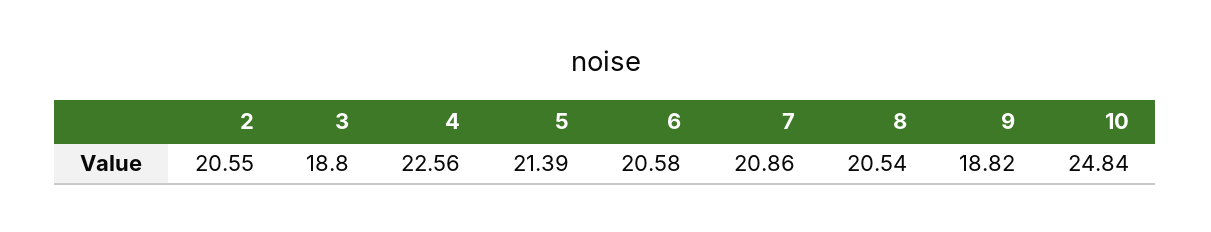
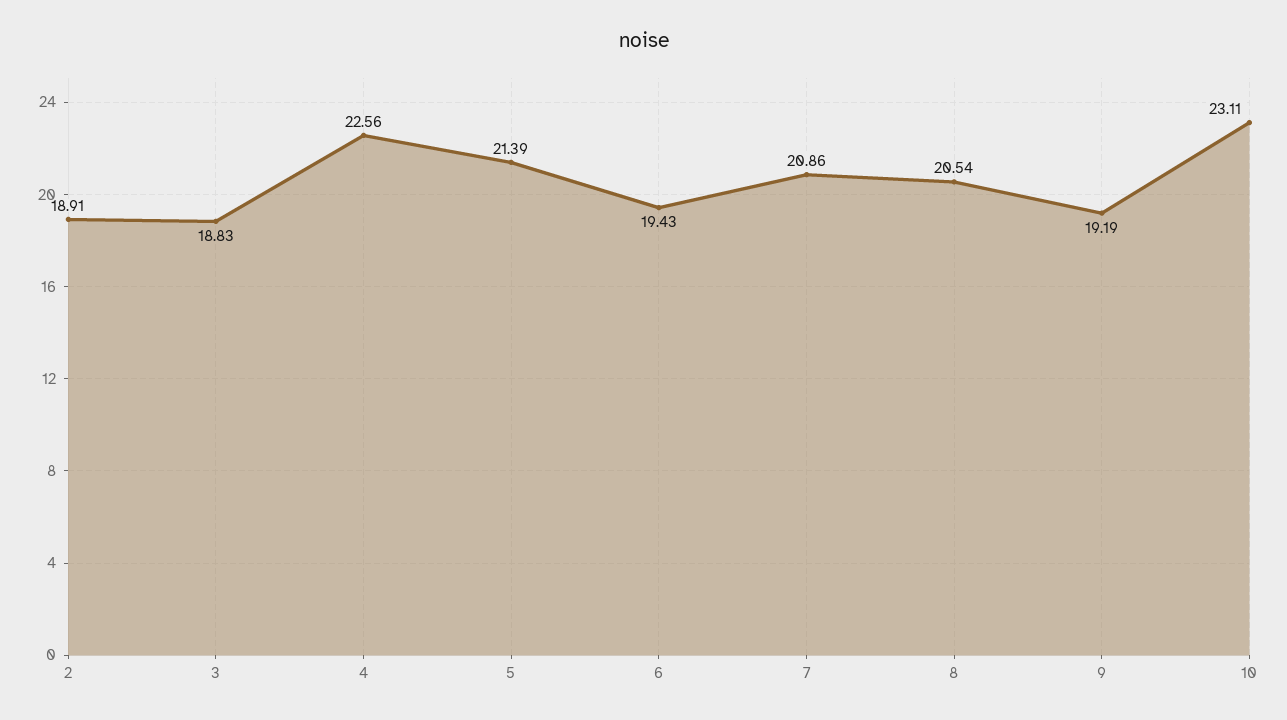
2: 20.55 -> 18.91
3: 18.8 -> 18.83
6: 20.58 -> 19.43
9: 18.82 -> 19.19
10: 24.84 -> 23.11

